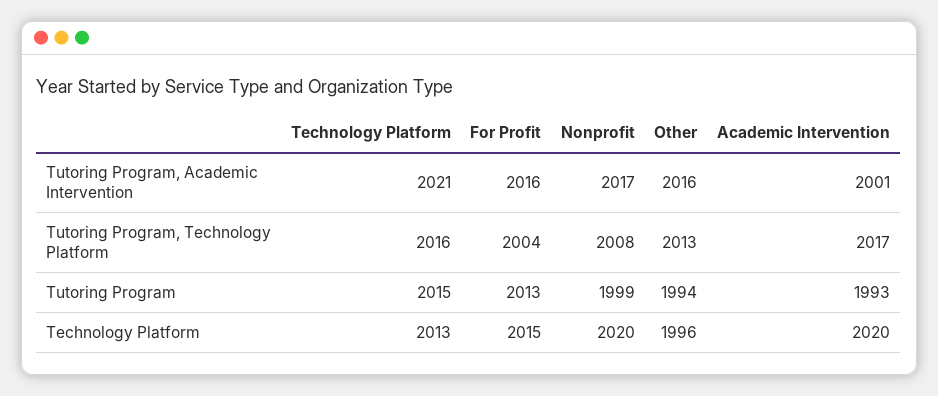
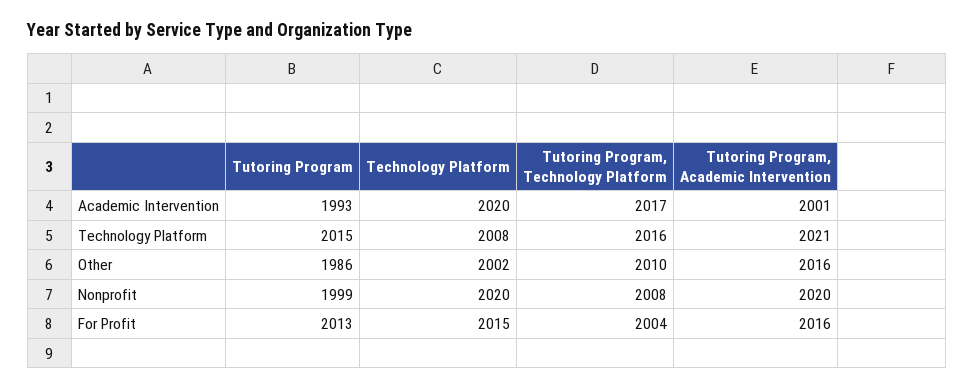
Nonprofit, Tutoring Program, Academic Intervention: 2017 -> 2020
Other, Tutoring Program, Technology Platform: 2013 -> 2010
Other, Tutoring Program: 1994 -> 1986
Technology Platform, Technology Platform: 2013 -> 2008
Other, Technology Platform: 1996 -> 2002

